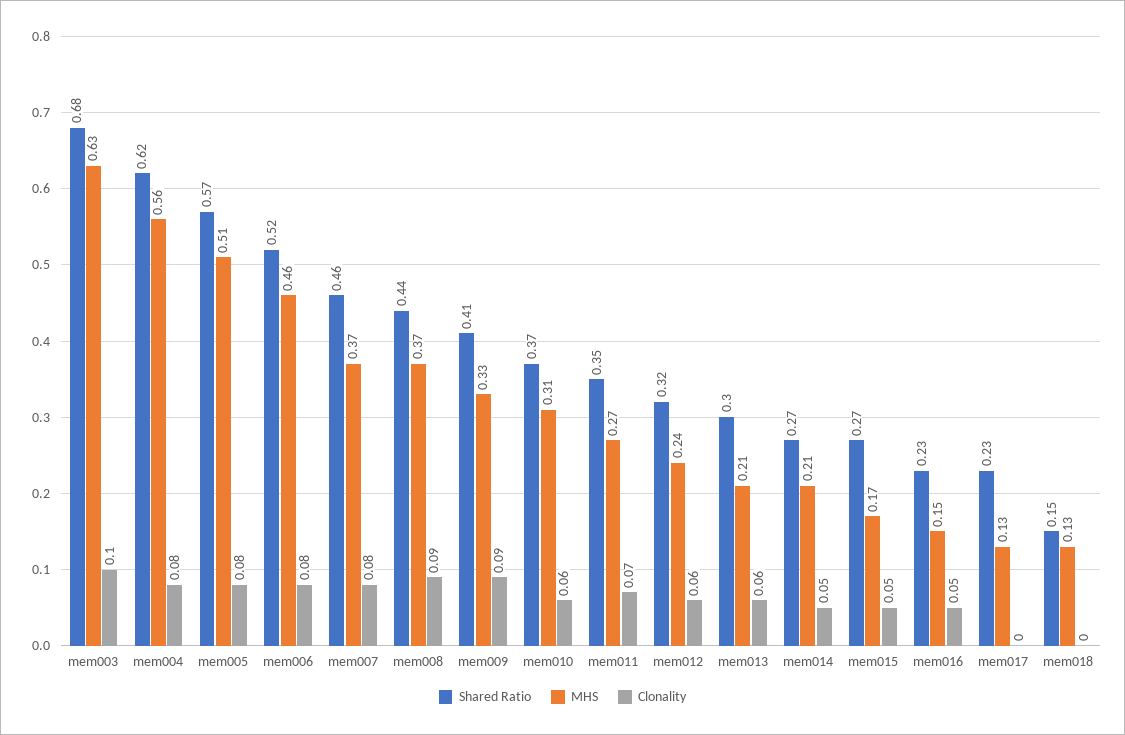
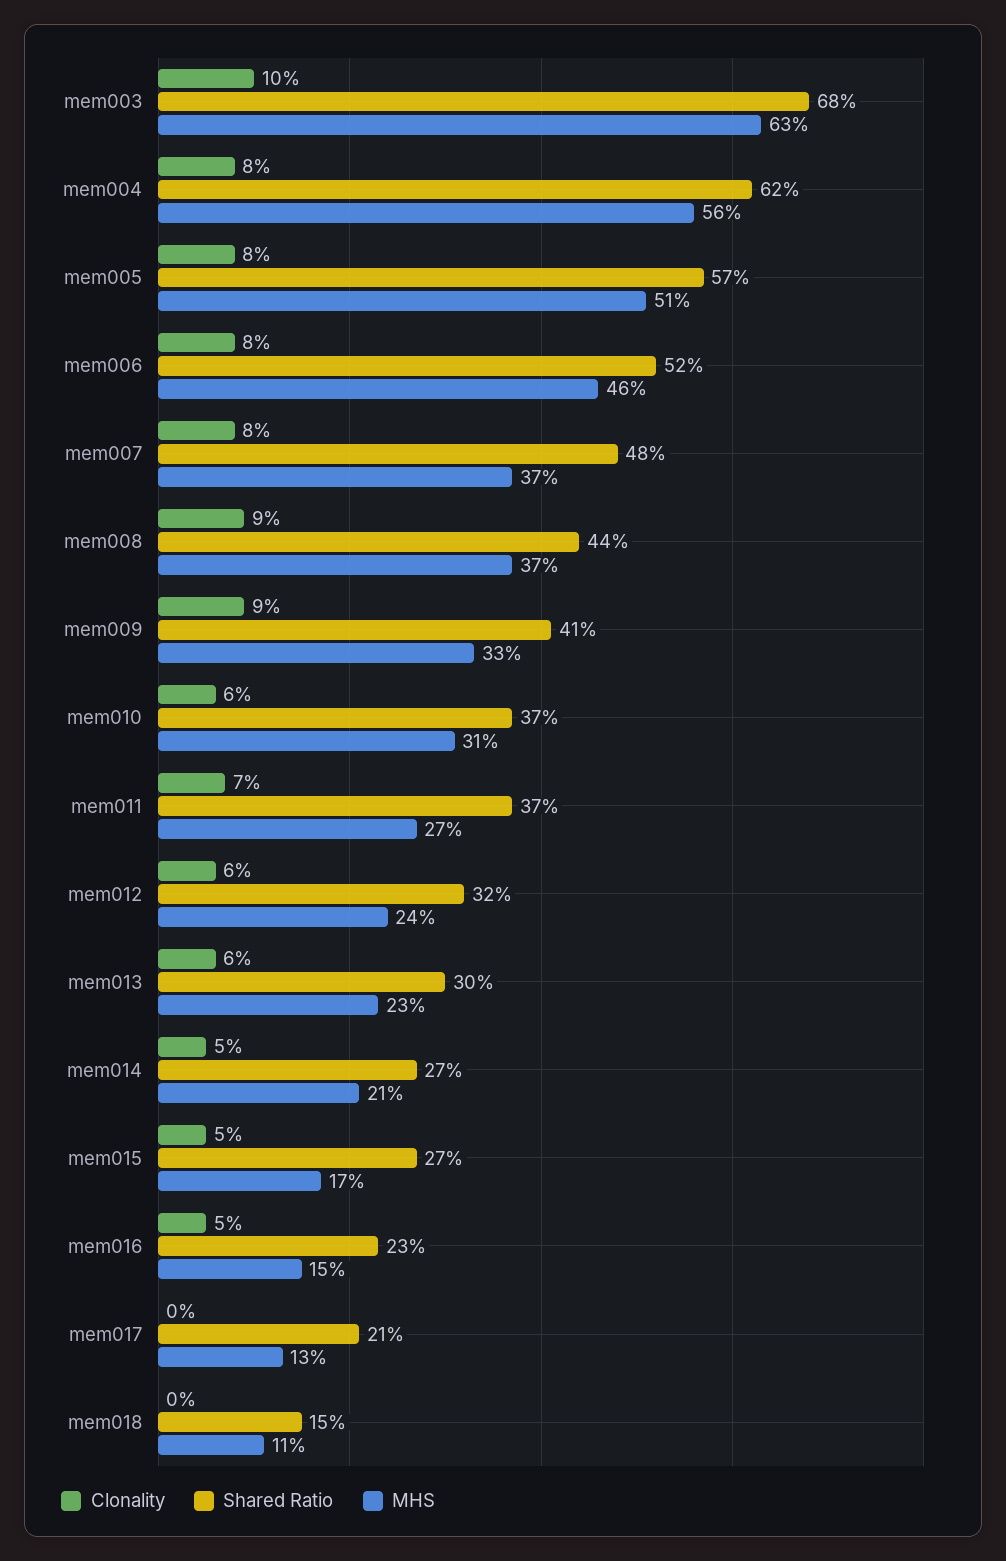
Shared Ratio, mem007: 0.46 -> 0.48
Shared Ratio, mem011: 0.35 -> 0.37
MHS, mem013: 0.21 -> 0.23
Shared Ratio, mem017: 0.23 -> 0.21
MHS, mem018: 0.13 -> 0.11

